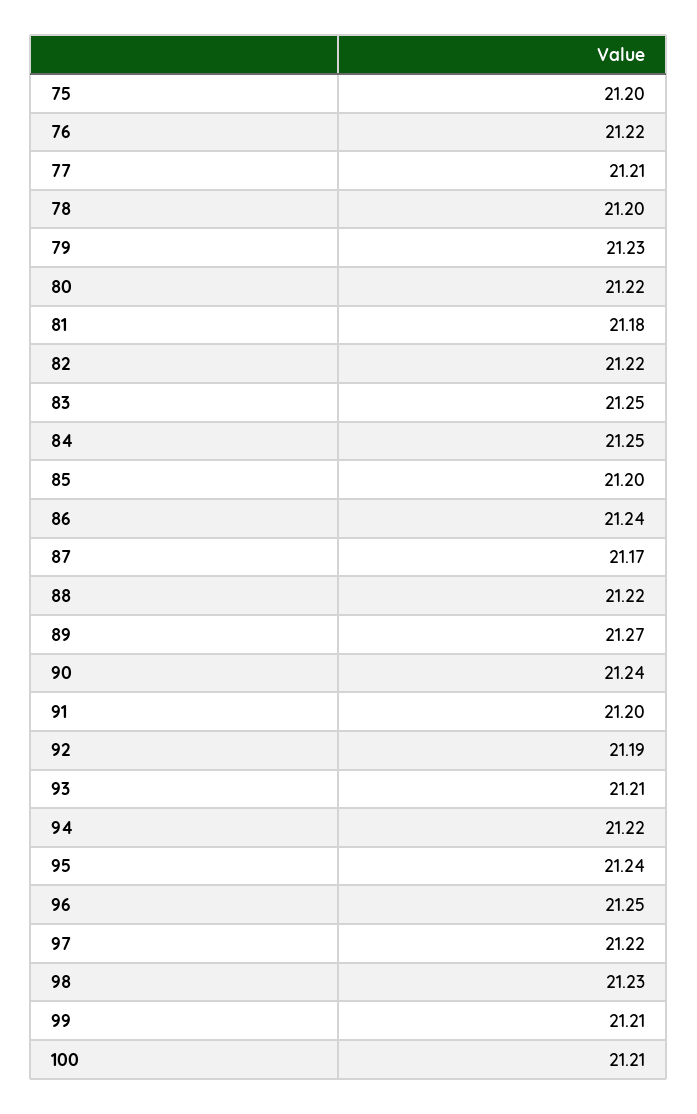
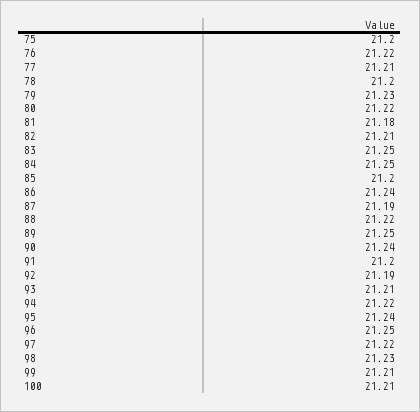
82: 21.22 -> 21.21
87: 21.17 -> 21.19
89: 21.27 -> 21.25

